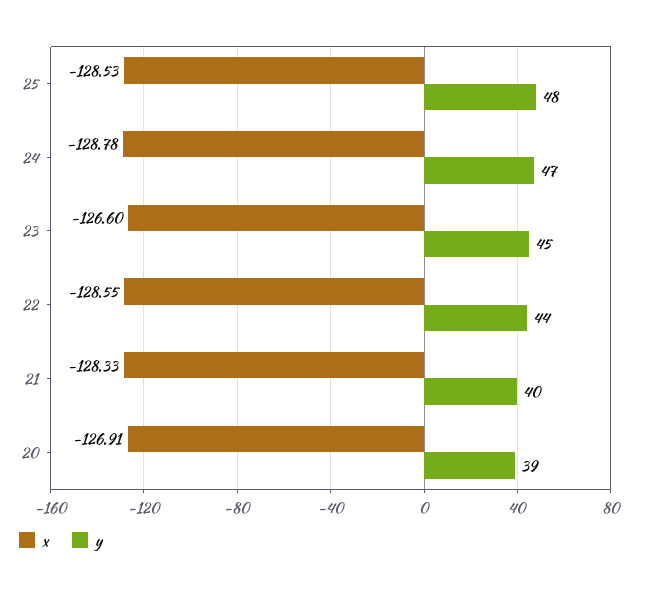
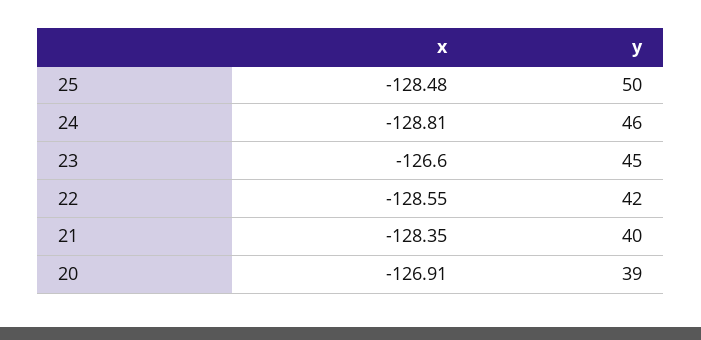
x, 25: -128.53 -> -128.48
y, 25: 48 -> 50
x, 24: -128.78 -> -128.81
y, 24: 47 -> 46
y, 22: 44 -> 42
x, 21: -128.33 -> -128.35

